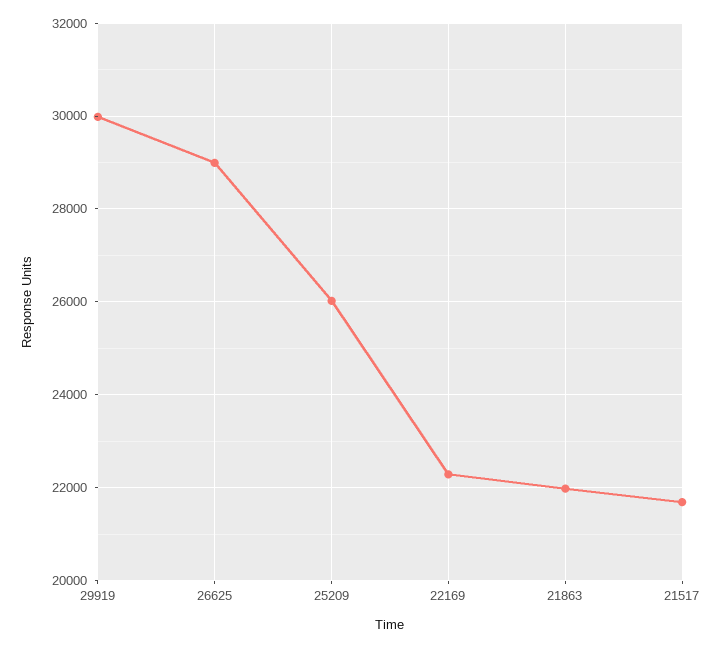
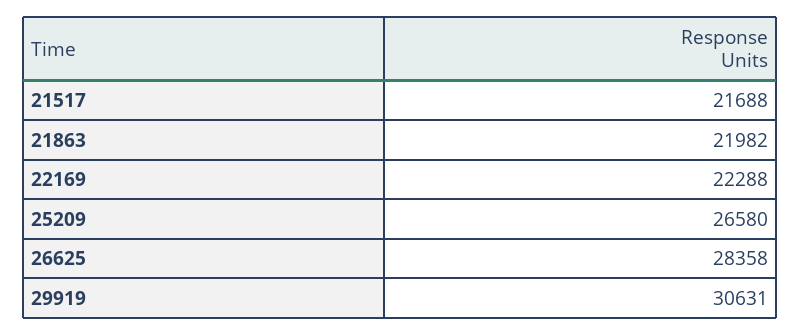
29919: 30000 -> 30631
26625: 29000 -> 28358
25209: 26000 -> 26580

